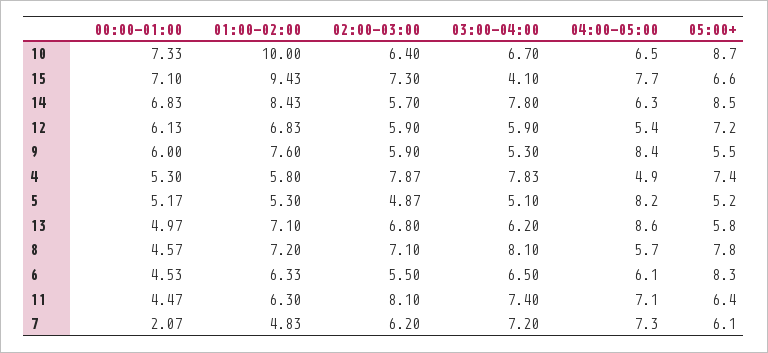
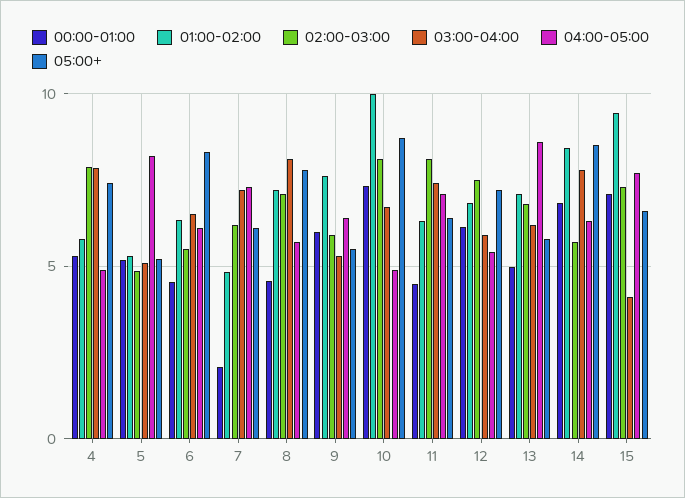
02:00-03:00, 10: 6.4 -> 8
04:00-05:00, 10: 6.5 -> 5
02:00-03:00, 12: 5.9 -> 7.5
04:00-05:00, 9: 8.4 -> 6.5

